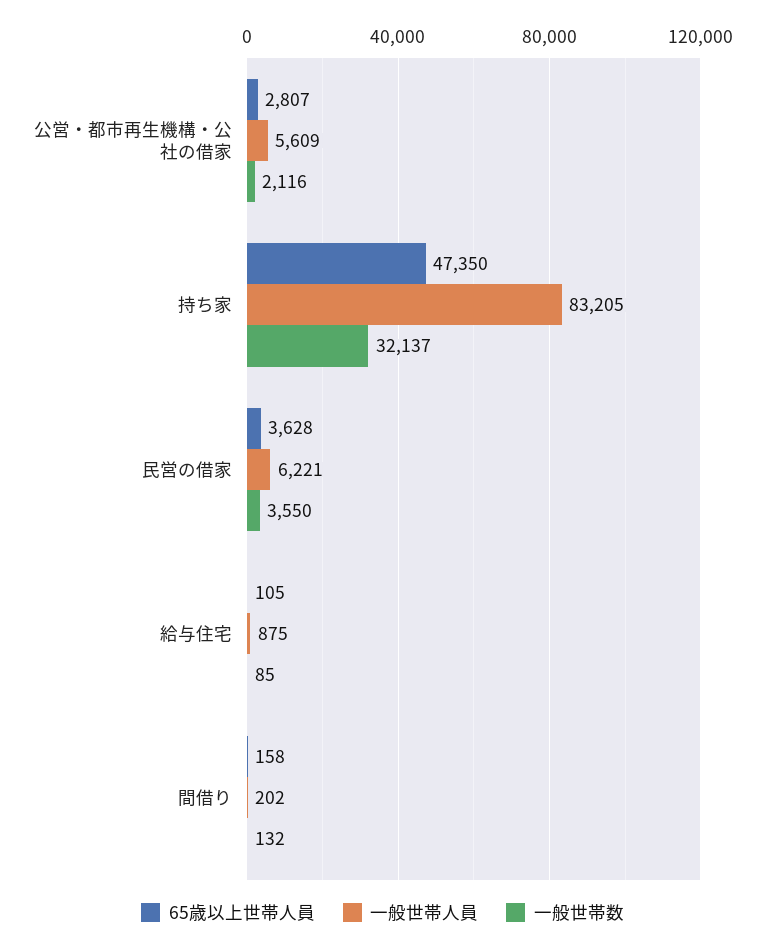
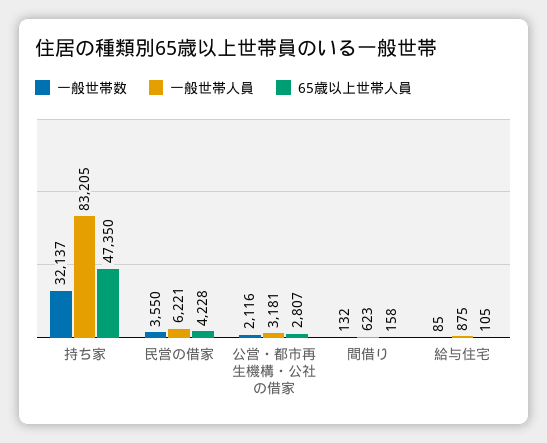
一般世帯人員, 公営・都市再生機構・公社の借家: 5609 -> 3181
65歳以上世帯人員, 民営の借家: 3628 -> 4228
一般世帯人員, 間借り: 202 -> 623

